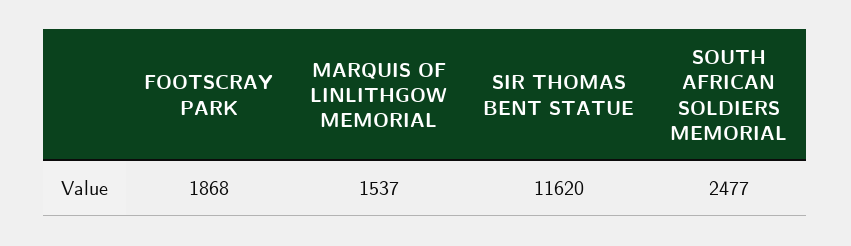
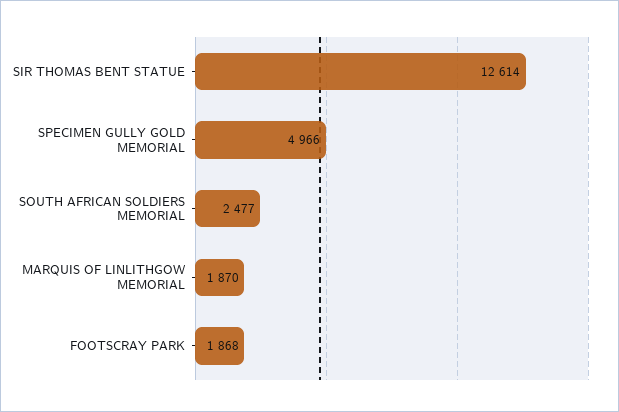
MARQUIS OF LINLITHGOW MEMORIAL: 1537 -> 1870
SIR THOMAS BENT STATUE: 11620 -> 12614
SPECIMEN GULLY GOLD MEMORIAL: none -> 4966

